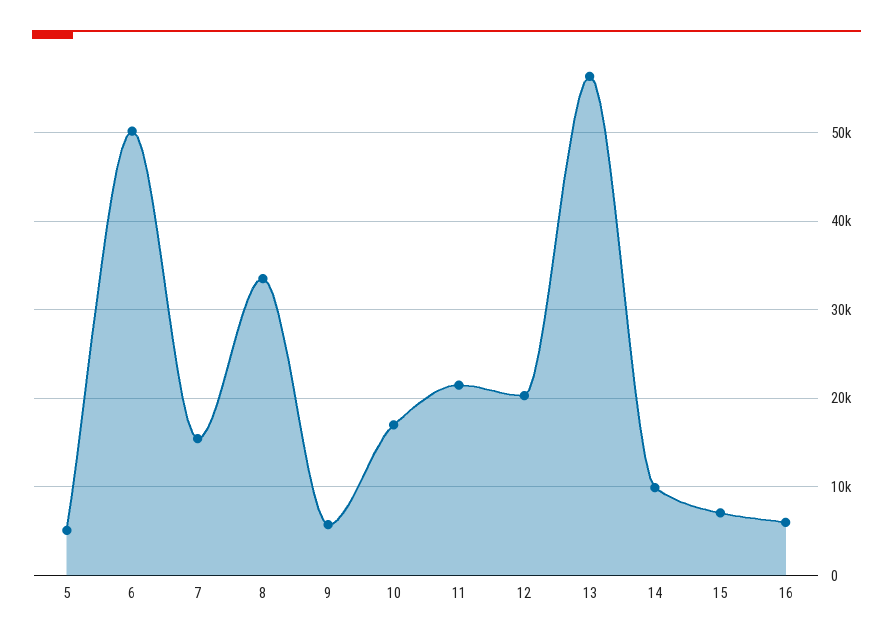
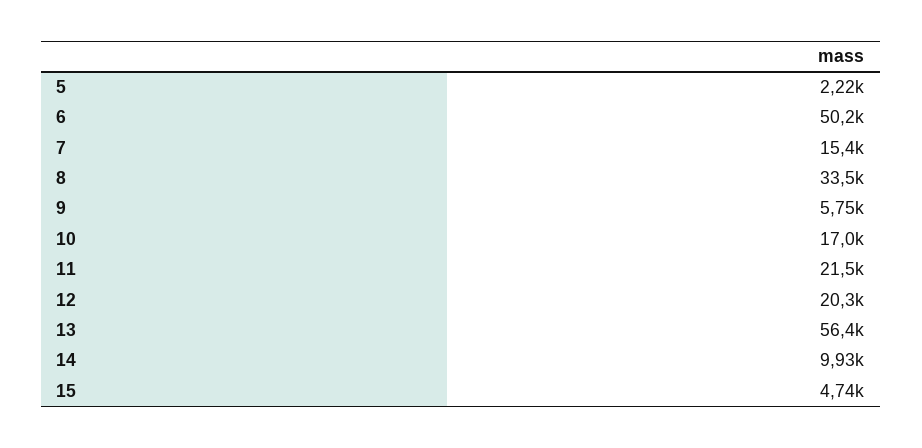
5: 5000 -> 2220
15: 7000 -> 4740
16: 6000 -> none

